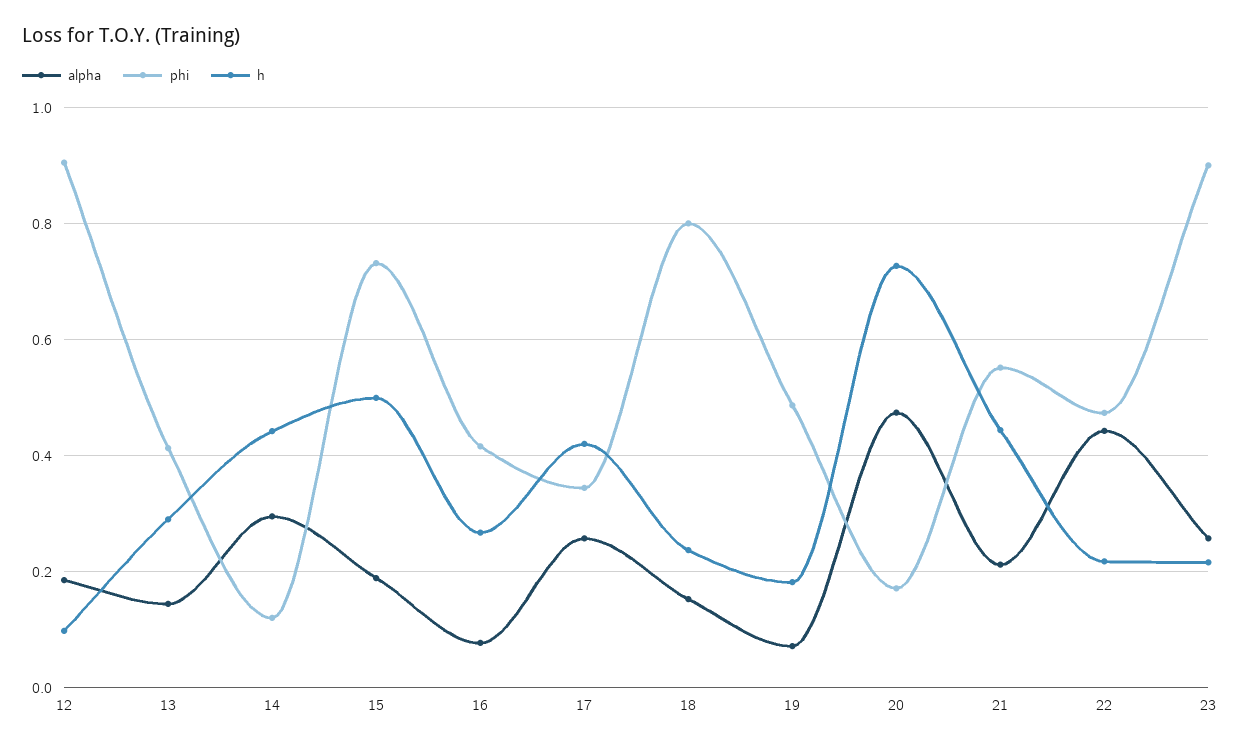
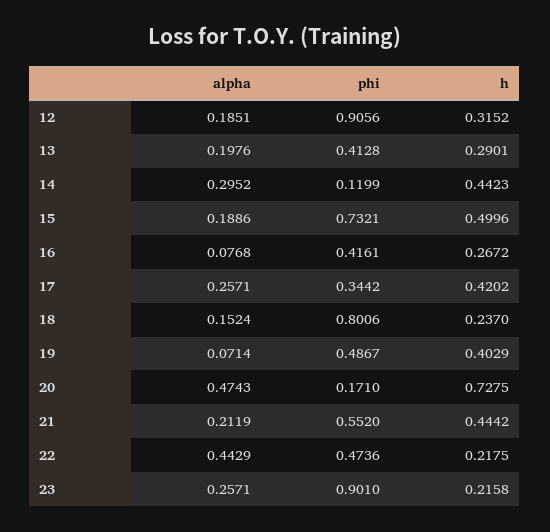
h, 12: 0.1 -> 0.3152
alpha, 13: 0.14 -> 0.1976
h, 19: 0.18 -> 0.4029

